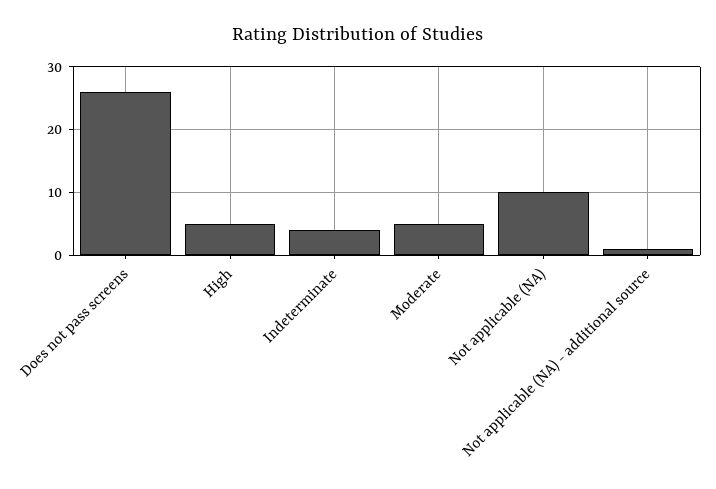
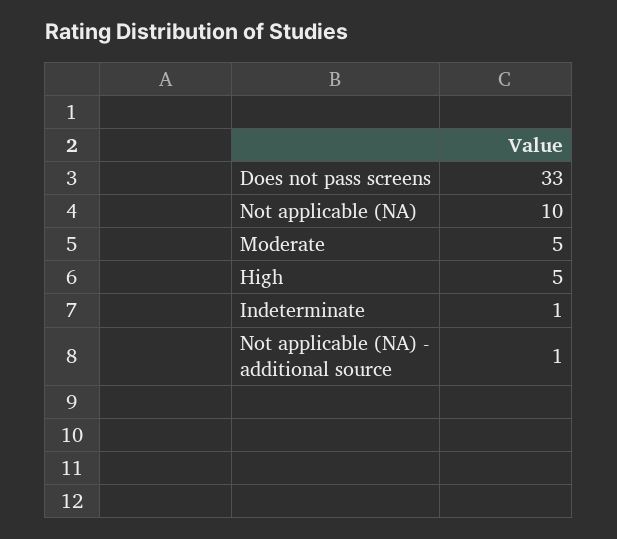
Does not pass screens: 26 -> 33
Indeterminate: 4 -> 1

